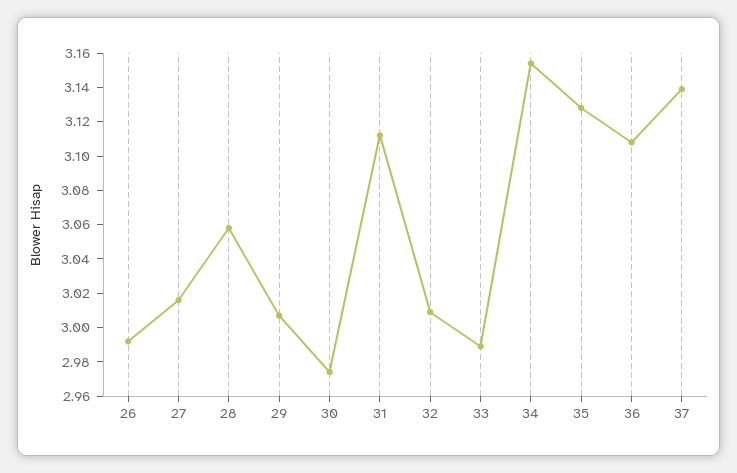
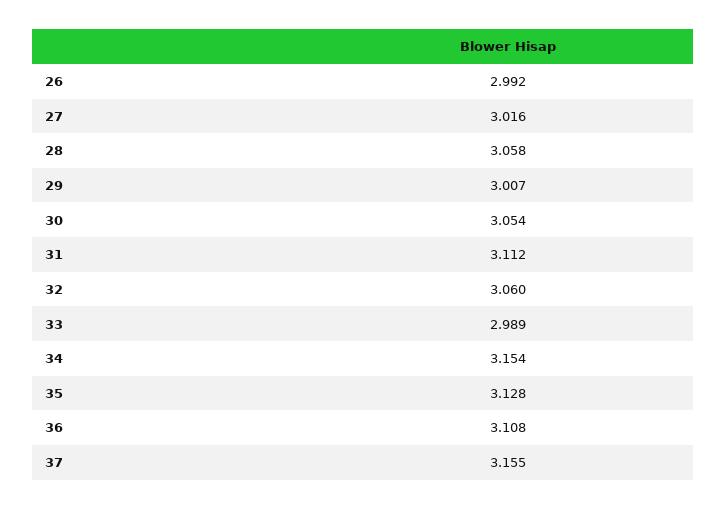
30: 2.975 -> 3.054
32: 3.01 -> 3.06
37: 3.14 -> 3.155

